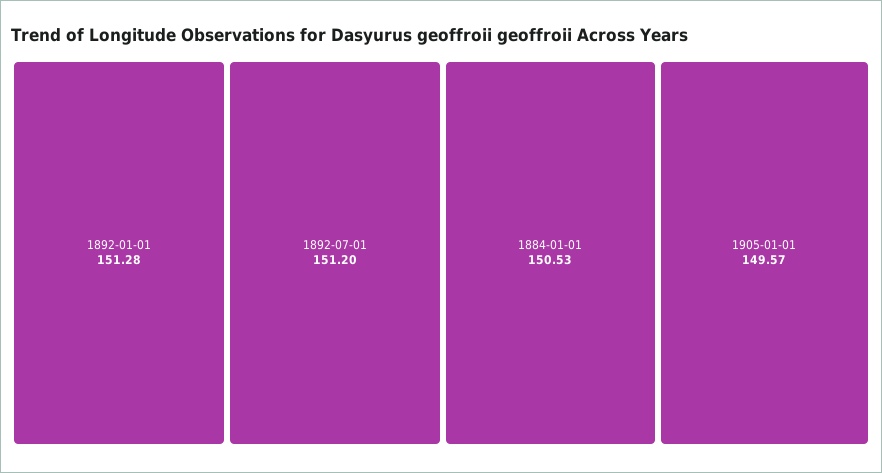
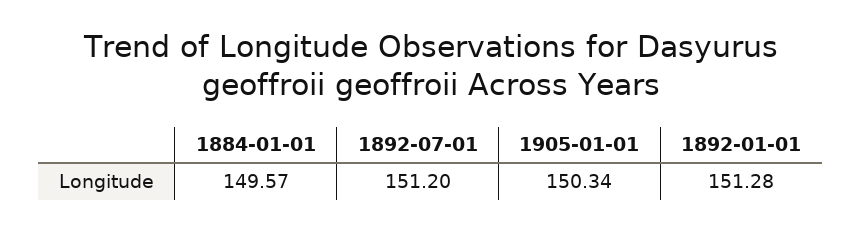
1884-01-01: 150.53 -> 149.57
1905-01-01: 149.57 -> 150.34

